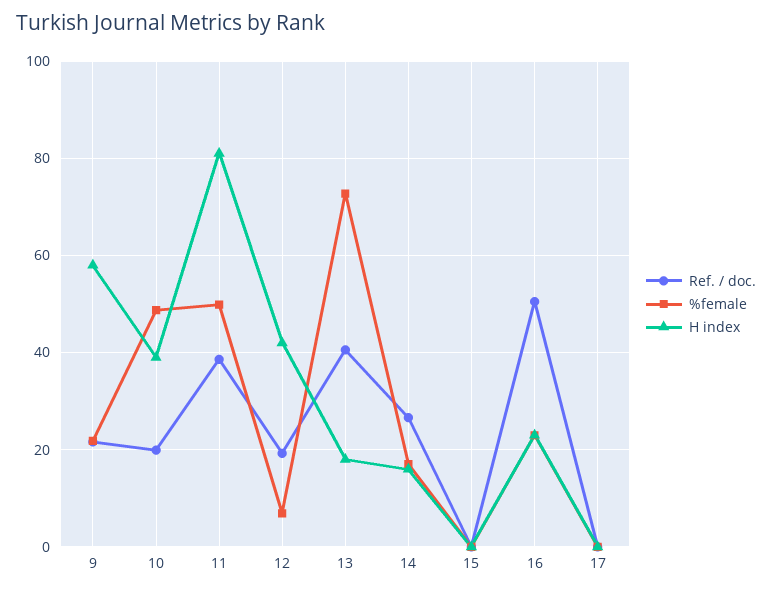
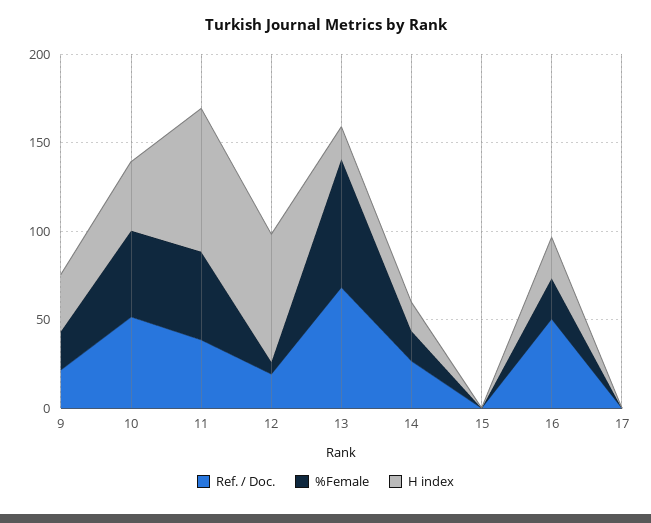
H index, 9: 58 -> 30
Ref. / doc., 10: 20 -> 50
H index, 12: 42 -> 70
Ref. / doc., 13: 40 -> 70

